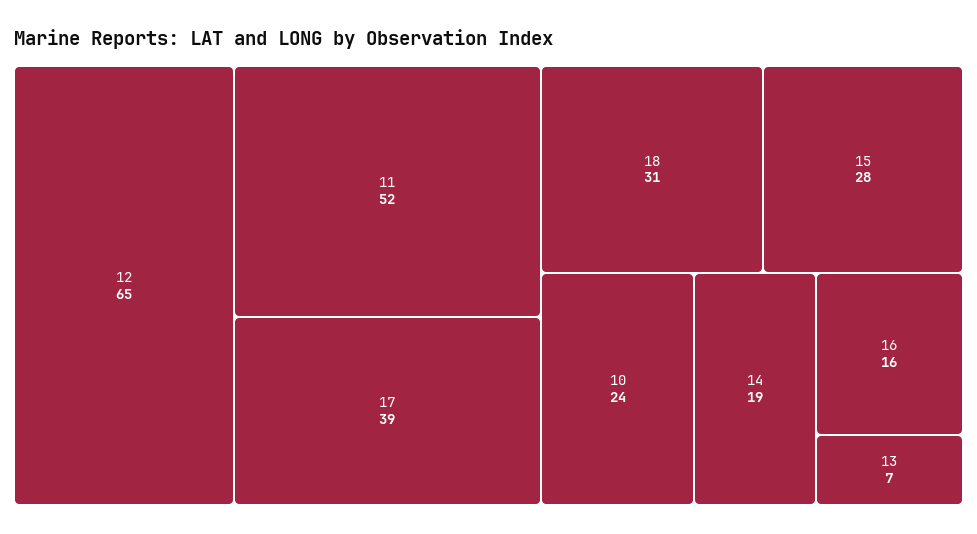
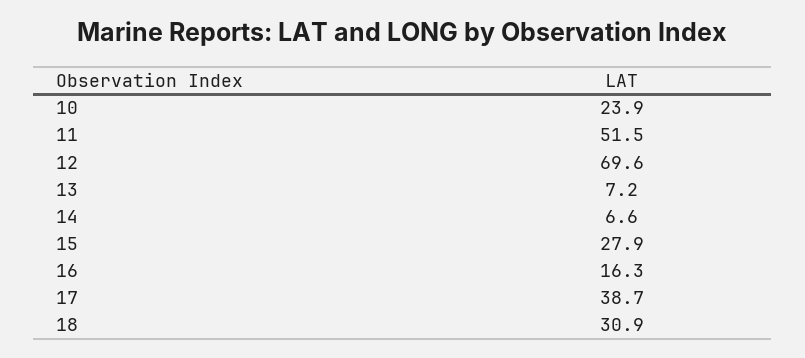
12: 65 -> 69.6
14: 19 -> 6.6

